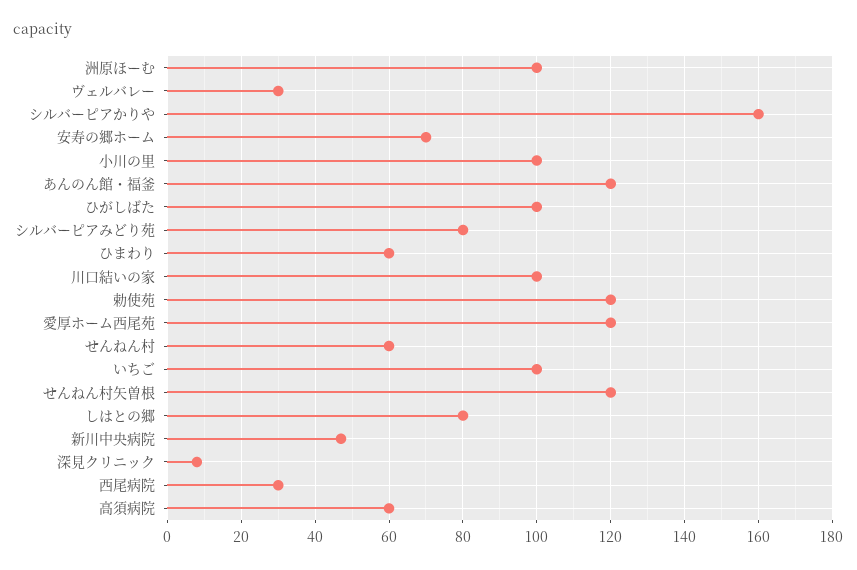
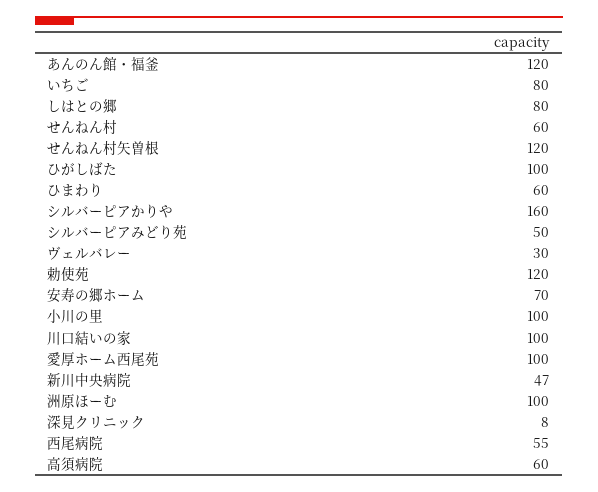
シルバーピアみどり苑: 80 -> 50
愛厚ホーム西尾苑: 120 -> 100
いちご: 100 -> 80
西尾病院: 30 -> 55

